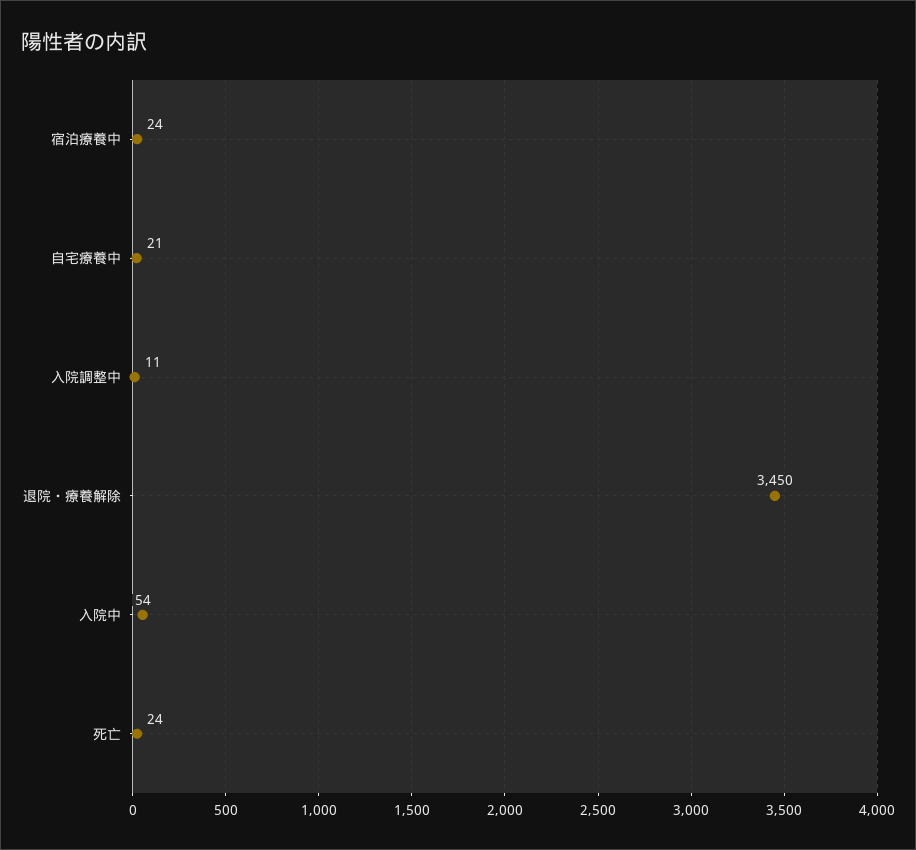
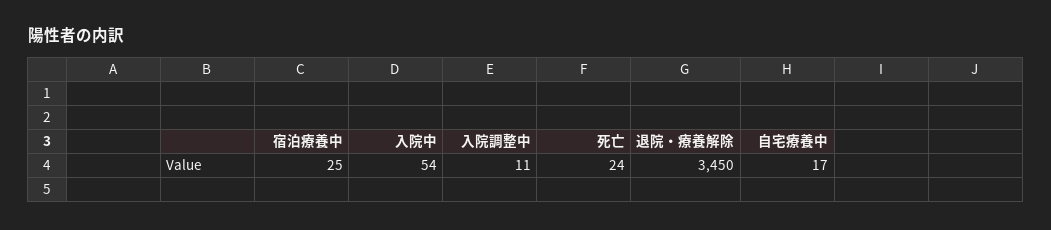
宿泊療養中: 24 -> 25
自宅療養中: 21 -> 17

